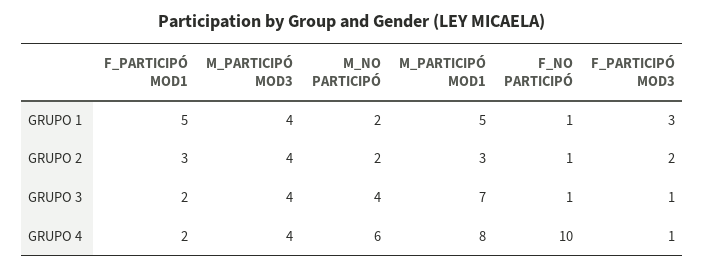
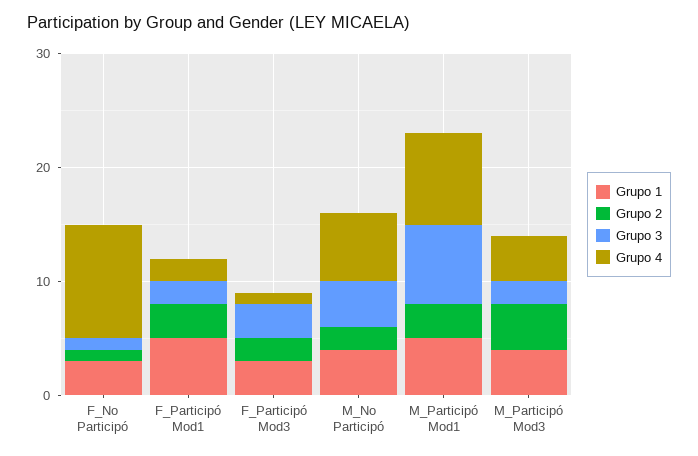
GRUPO 1, M_NO PARTICIPÓ: 2 -> 4
GRUPO 1, F_NO PARTICIPÓ: 1 -> 3
GRUPO 3, M_PARTICIPÓ MOD3: 4 -> 2
GRUPO 3, F_PARTICIPÓ MOD3: 1 -> 3

